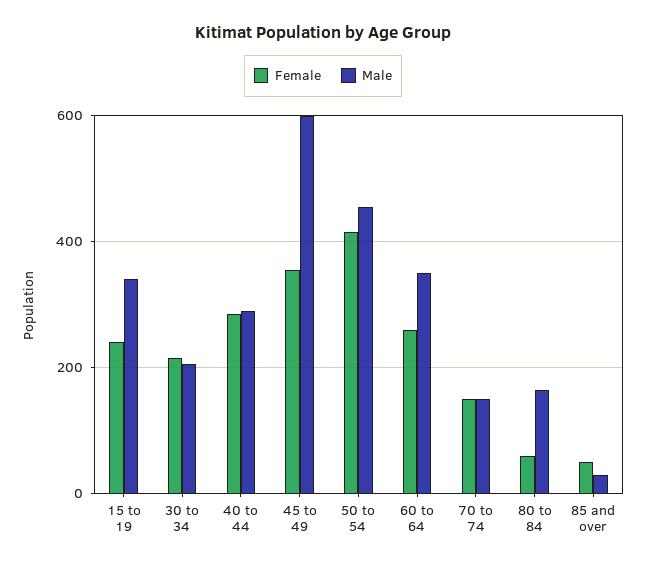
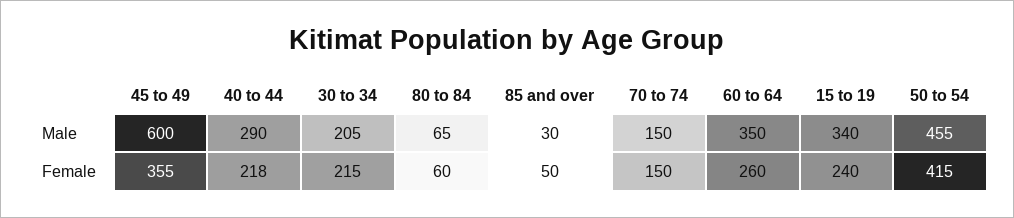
Female, 40 to 44: 280 -> 218
Male, 80 to 84: 160 -> 65

